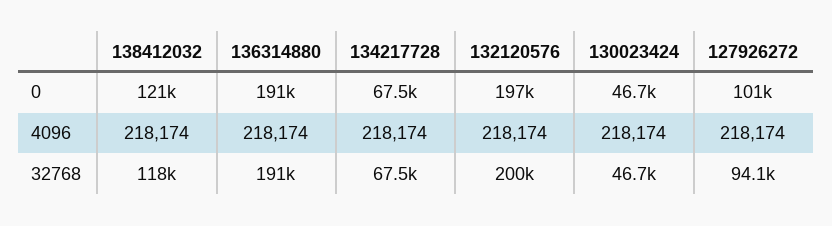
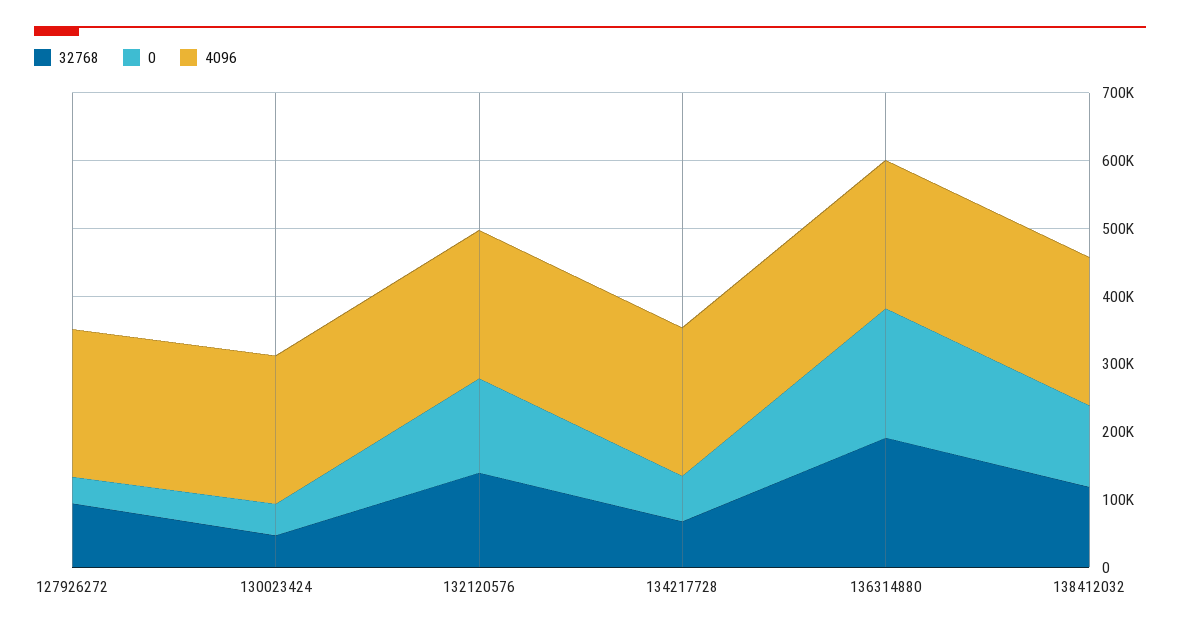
0, 132120576: 197000 -> 140000
0, 127926272: 101000 -> 40000
32768, 132120576: 200000 -> 140000

